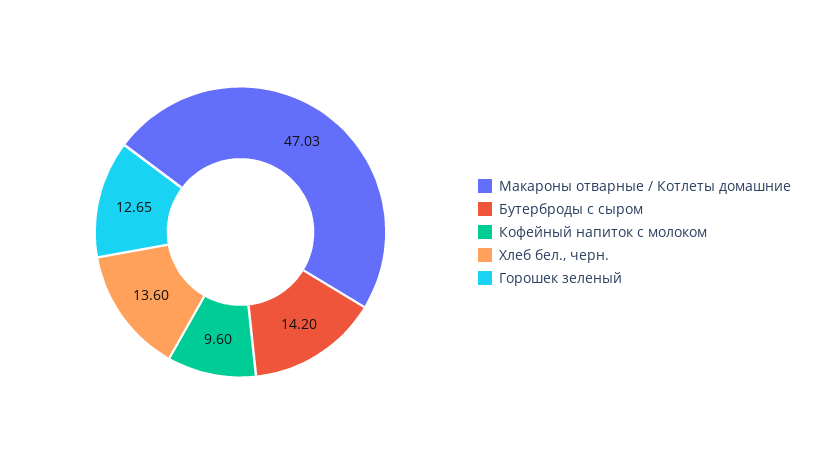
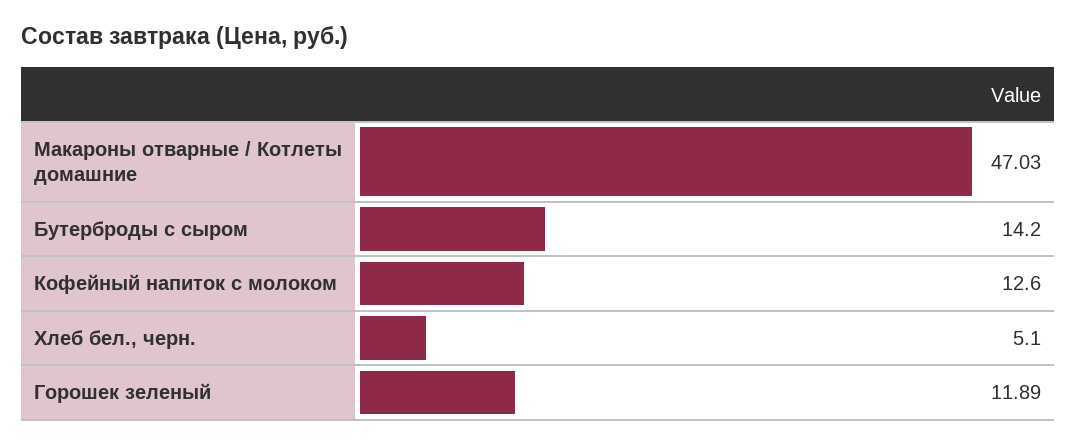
Кофейный напиток с молоком: 9.6 -> 12.6
Хлеб бел., черн.: 13.6 -> 5.1
Горошек зеленый: 12.65 -> 11.89

